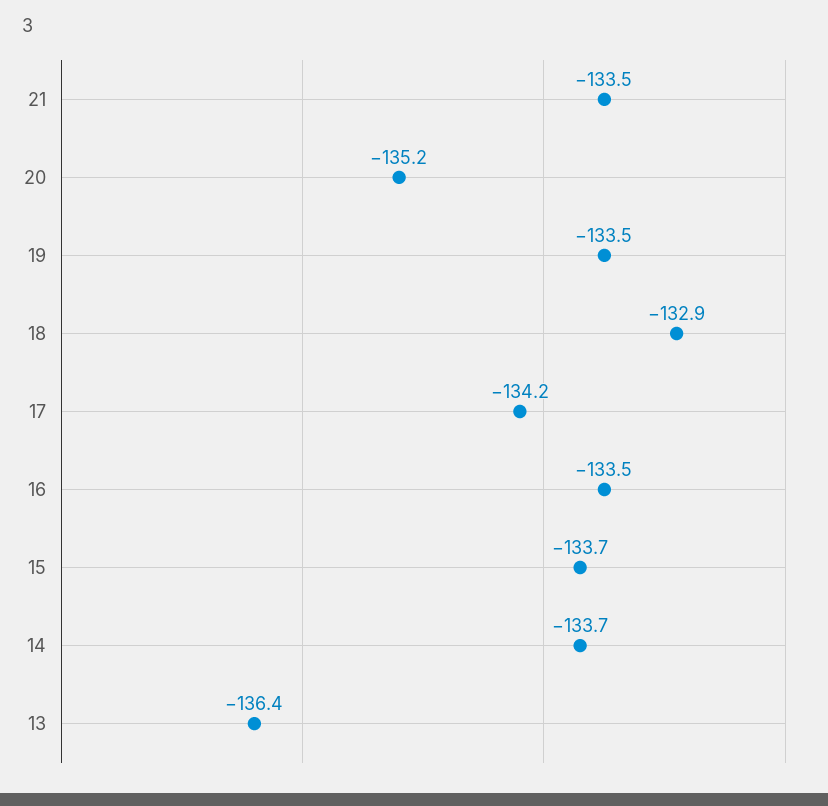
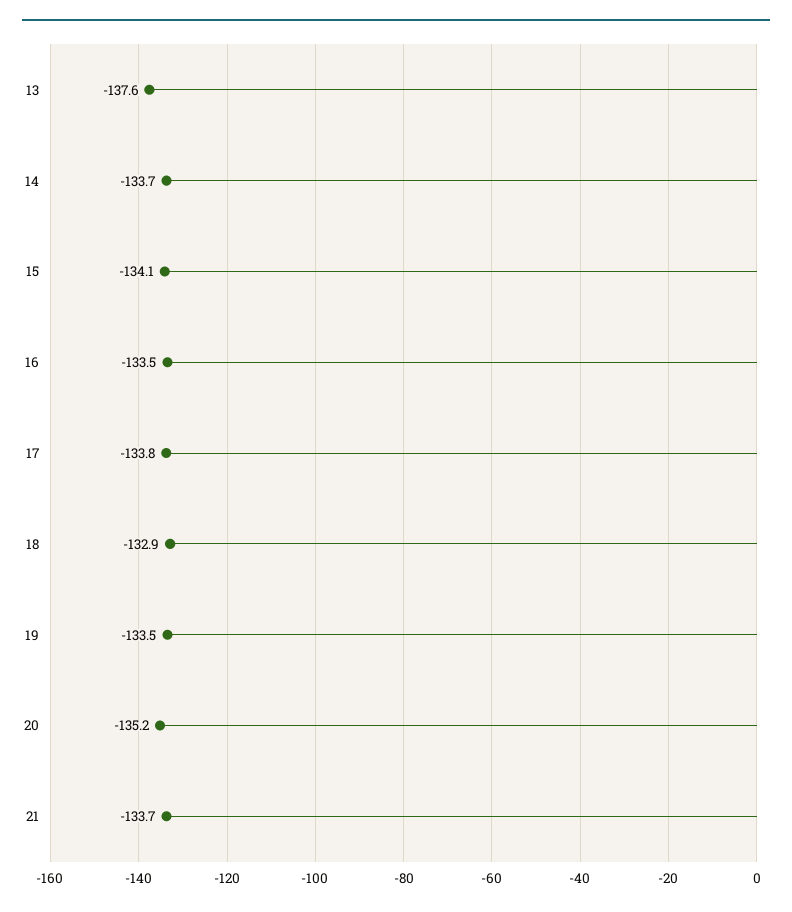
21: -133.5 -> -133.7
17: -134.2 -> -133.8
15: -133.7 -> -134.1
13: -136.4 -> -137.6

